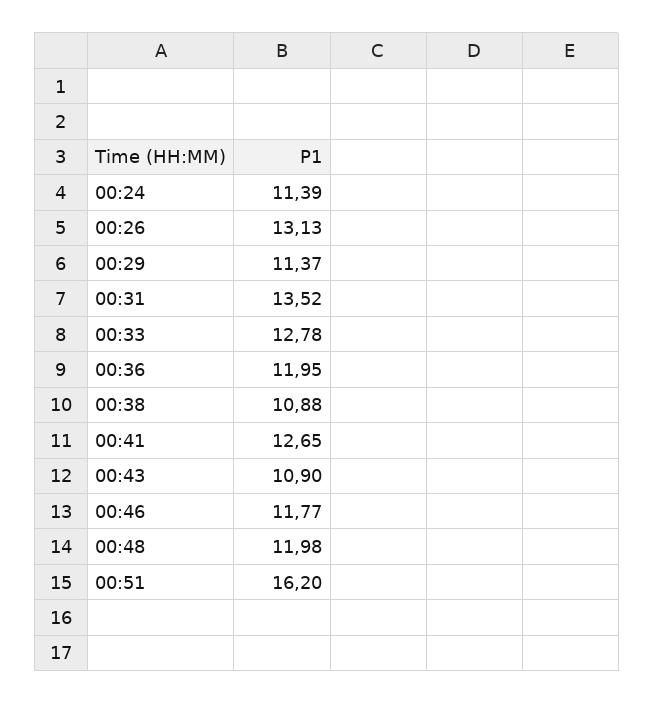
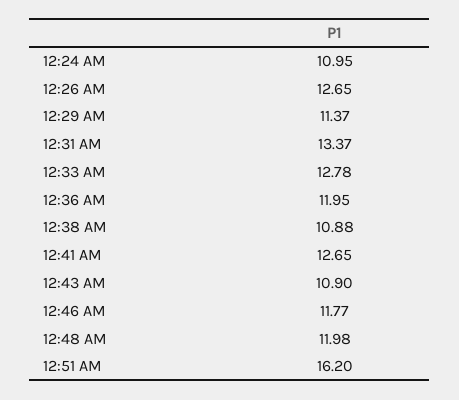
00:24: 11.39 -> 10.95
00:26: 13.13 -> 12.65
00:31: 13.52 -> 13.37

